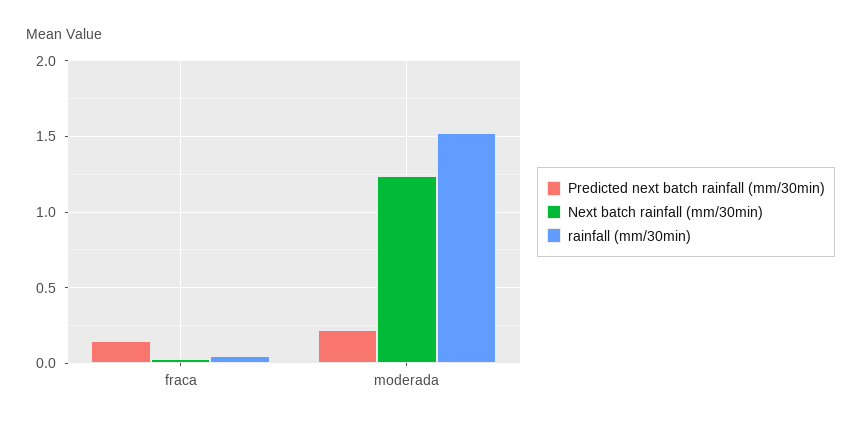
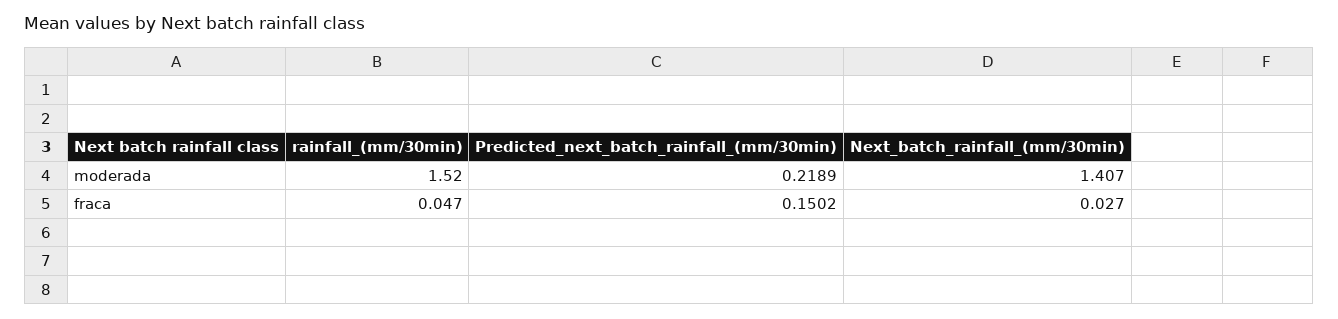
Next batch rainfall (mm/30min), moderada: 1.25 -> 1.407

